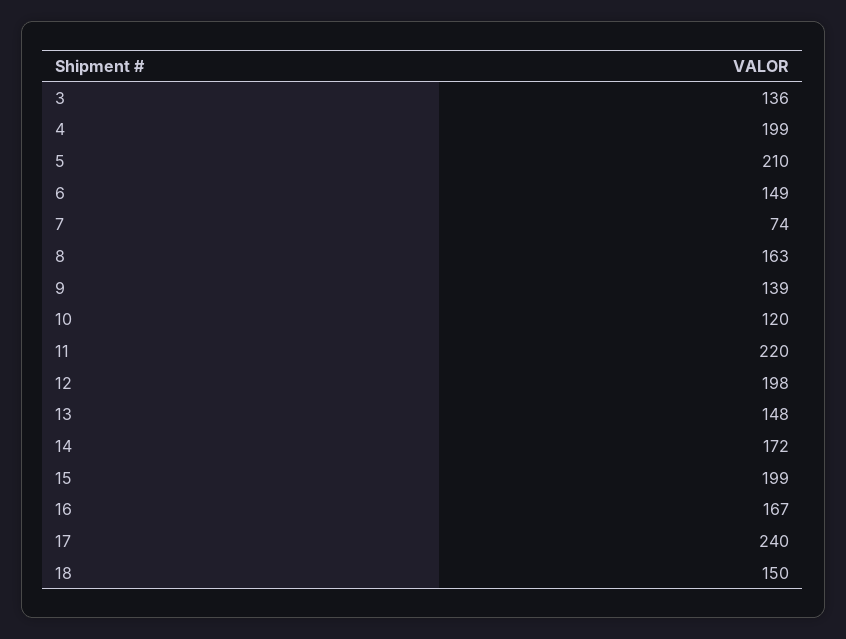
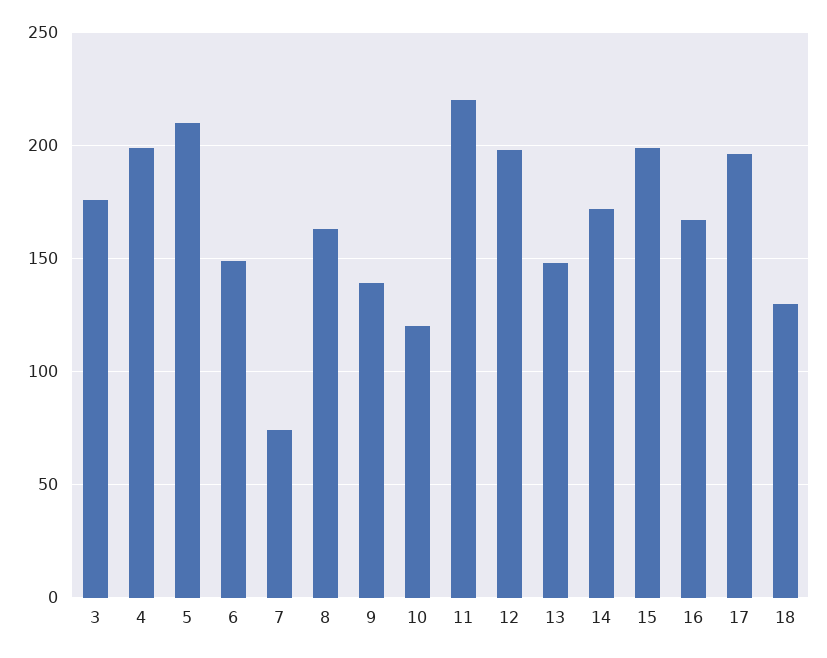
3: 136 -> 175
17: 240 -> 195
18: 150 -> 130

